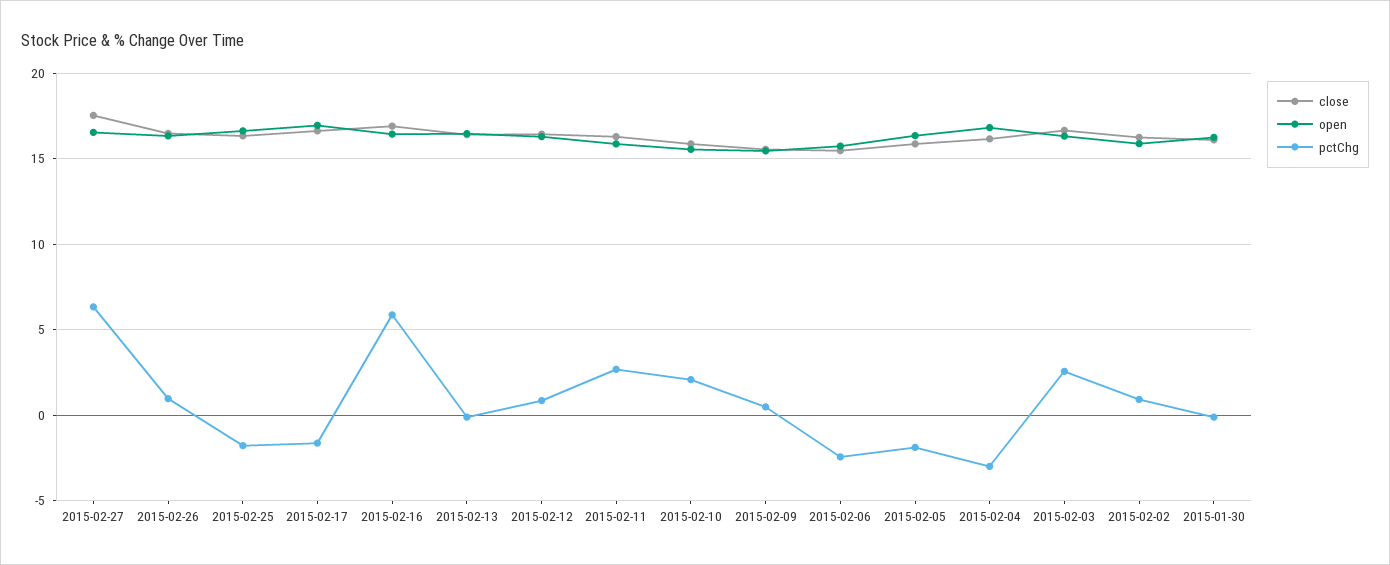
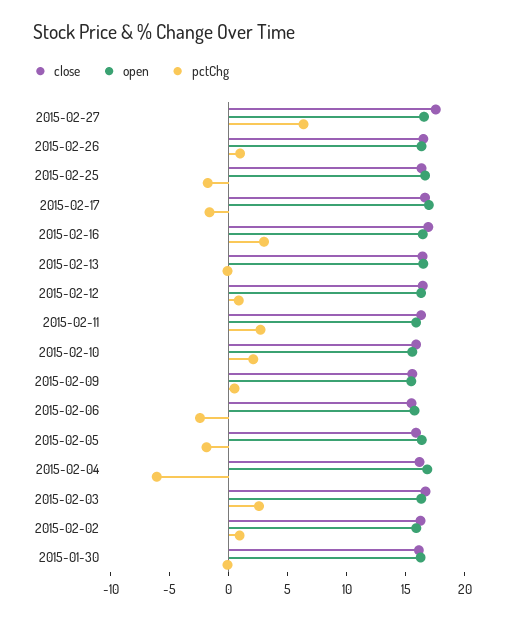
pctChg, 2015-02-16: 6 -> 3
pctChg, 2015-02-04: -3 -> -6

